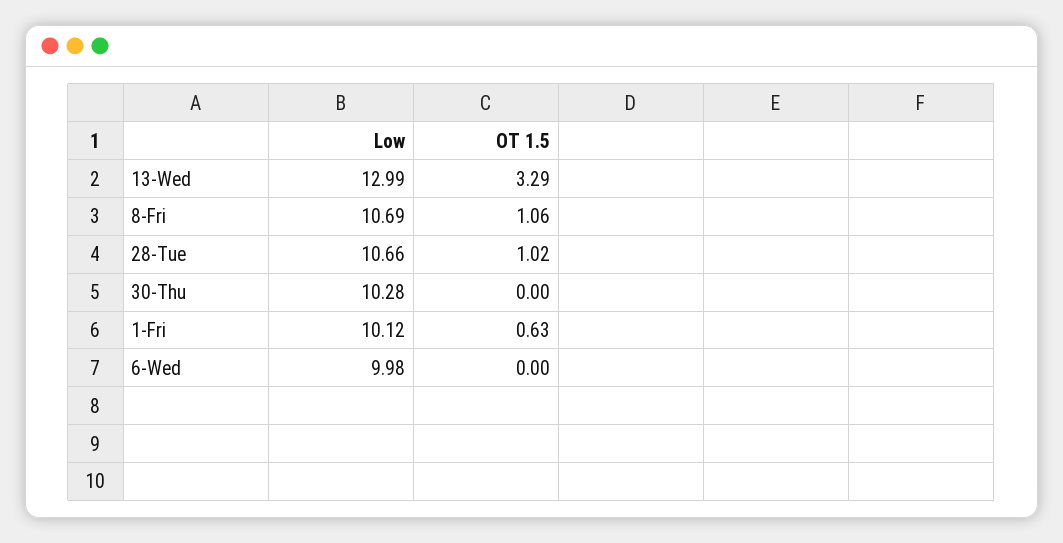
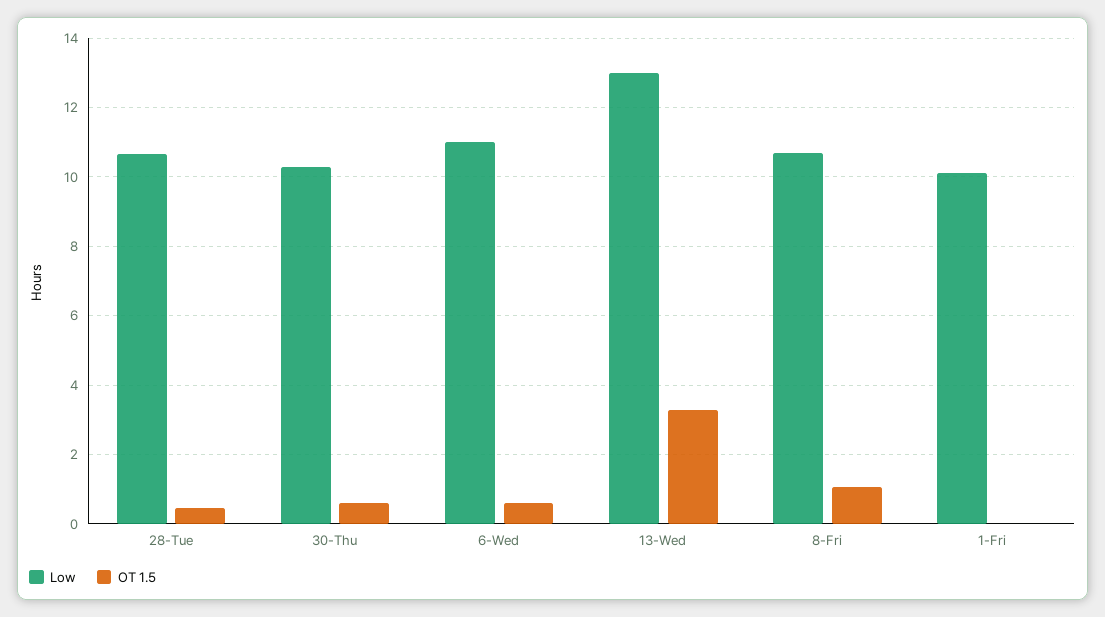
OT 1.5, 28-Tue: 1.02 -> 0.4
OT 1.5, 30-Thu: 0 -> 0.6
OT 1.5, 1-Fri: 0.63 -> 0
Low, 6-Wed: 9.98 -> 11
OT 1.5, 6-Wed: 0 -> 0.6

